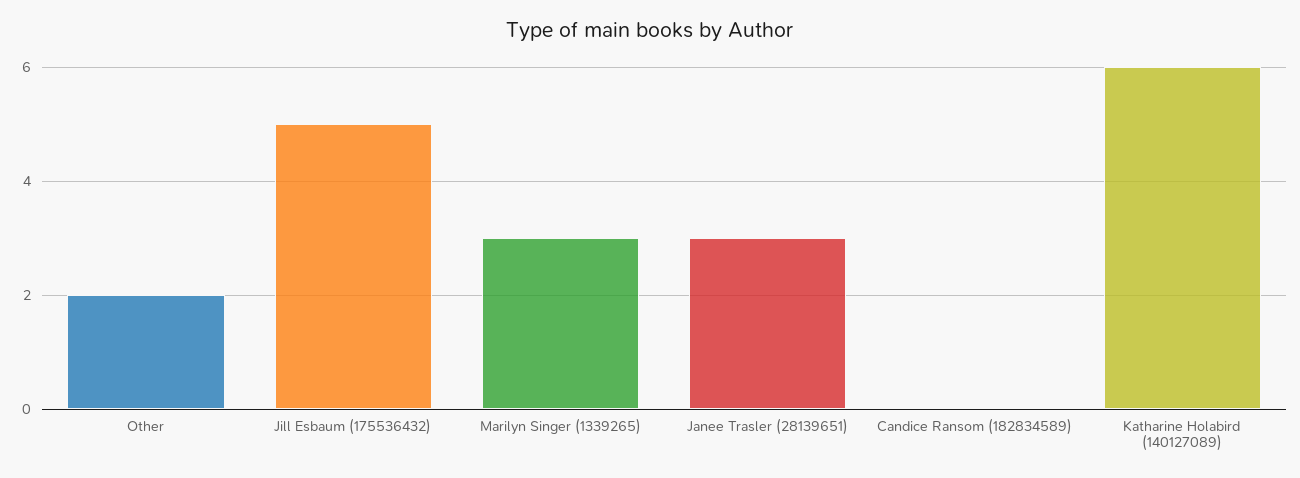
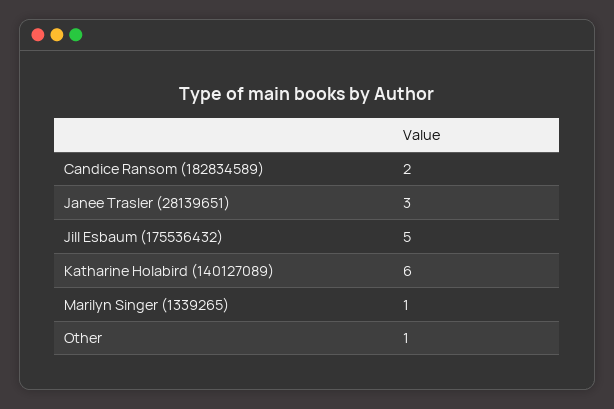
Other: 2 -> 1
Marilyn Singer (1339265): 3 -> 1
Candice Ransom (182834589): 0 -> 2

